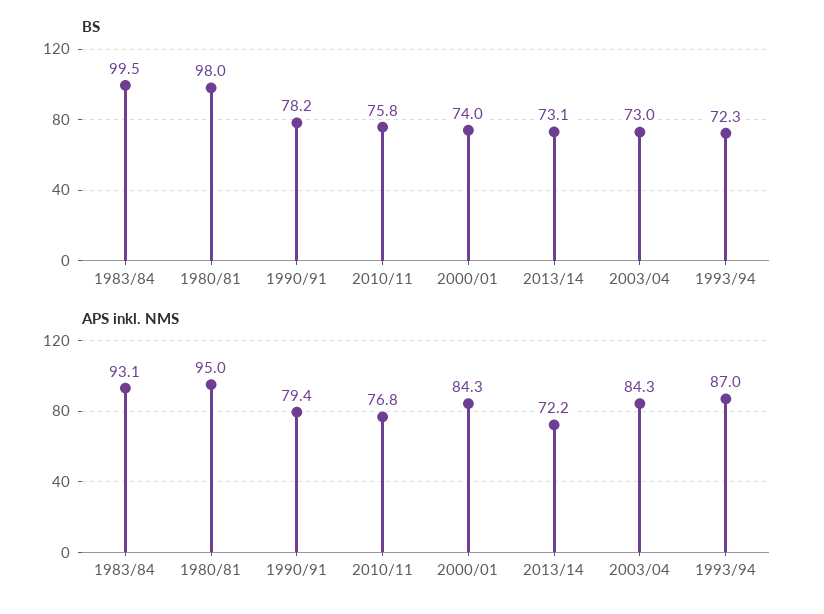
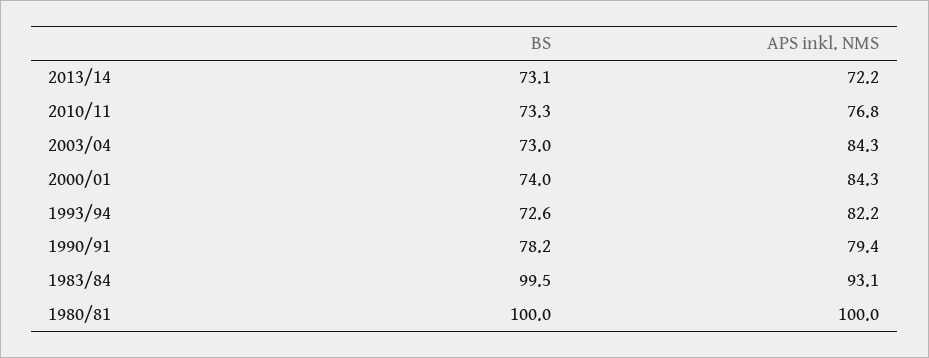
BS, 1980/81: 98 -> 100
BS, 2010/11: 75.8 -> 73.3
BS, 1993/94: 72.3 -> 72.6
APS inkl. NMS, 1980/81: 95 -> 100
APS inkl. NMS, 1993/94: 87 -> 82.2

